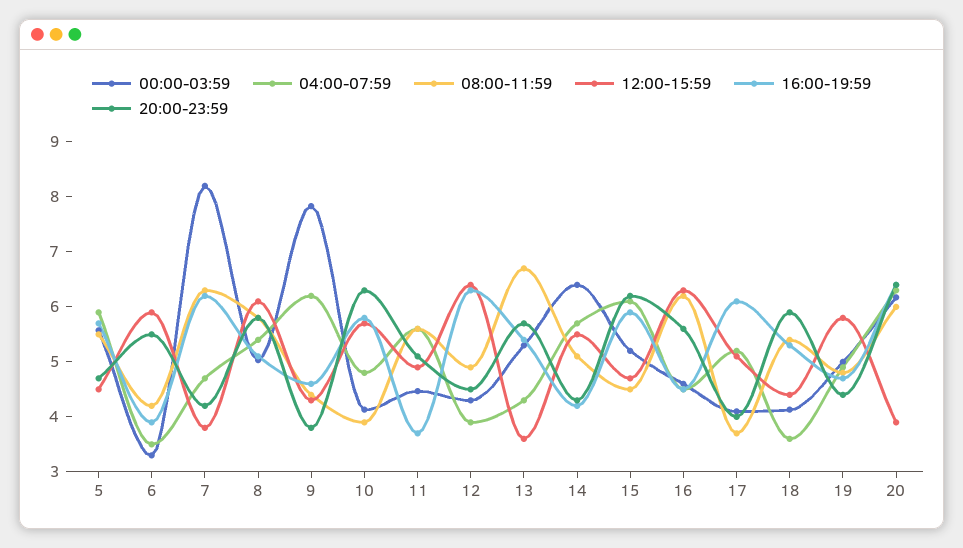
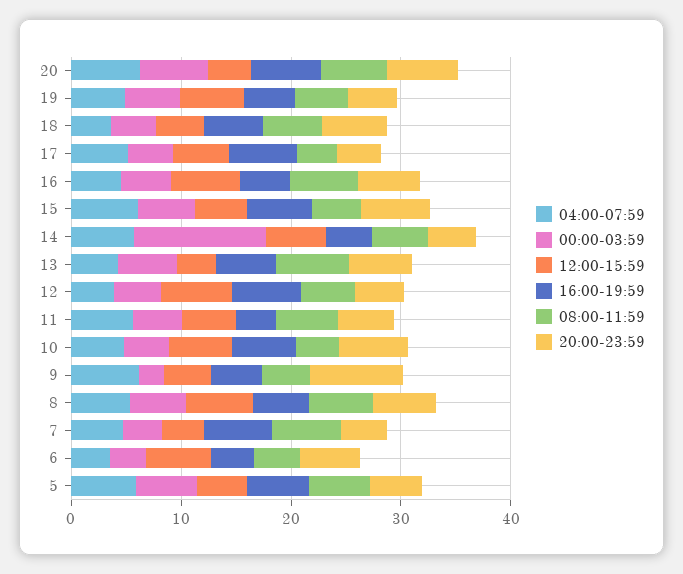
00:00-03:59, 7: 8.2 -> 4
00:00-03:59, 9: 7.8 -> 2
20:00-23:59, 9: 3.8 -> 8
00:00-03:59, 14: 6.4 -> 12

